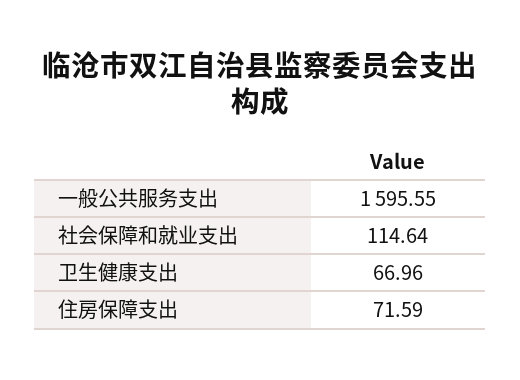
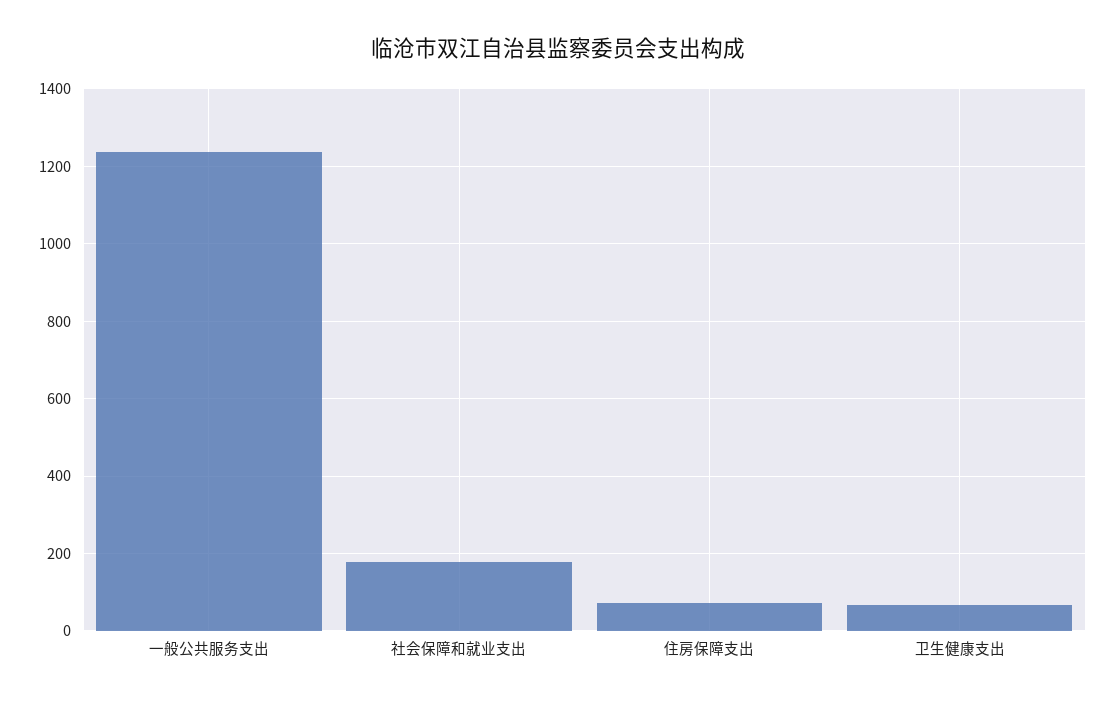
一般公共服务支出: 1595.55 -> 1240
社会保障和就业支出: 114.64 -> 180

